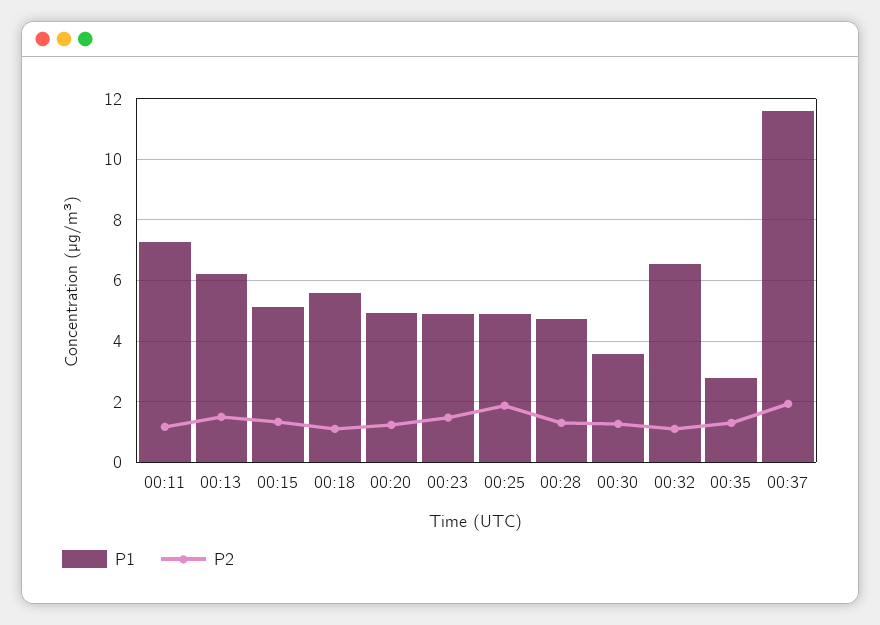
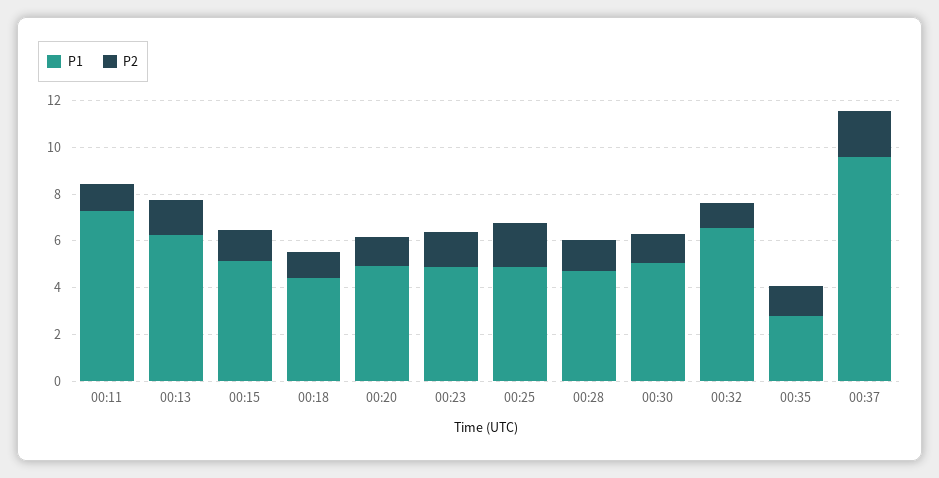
P1, 00:18: 5.6 -> 4.5
P1, 00:30: 3.6 -> 5
P1, 00:37: 11.6 -> 9.5

